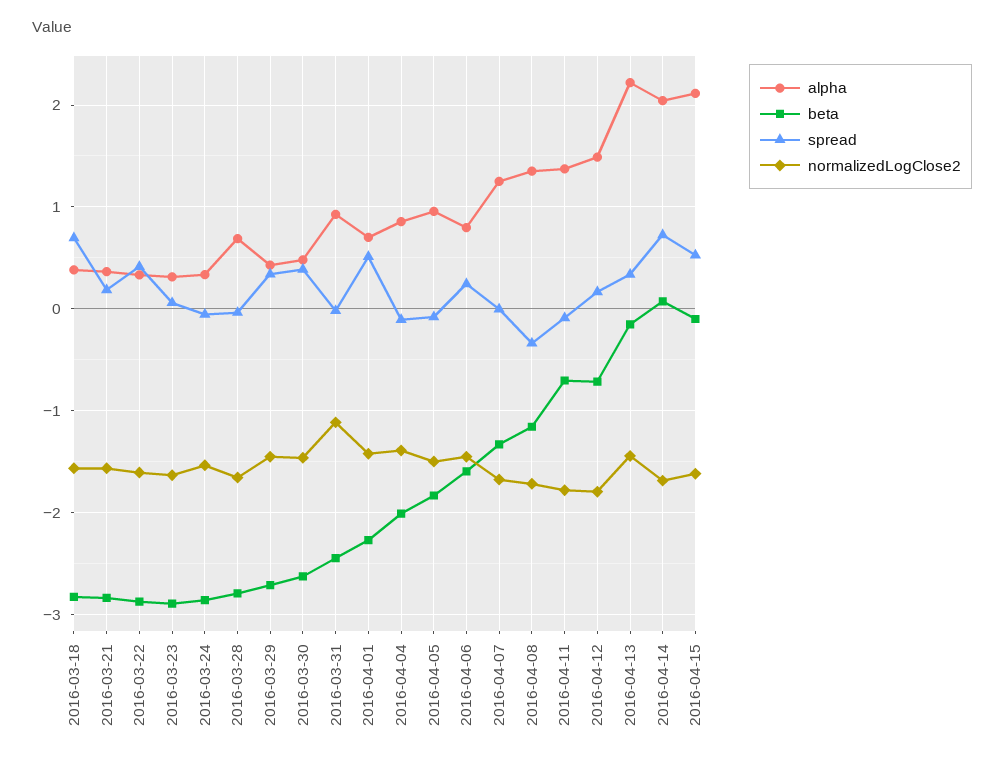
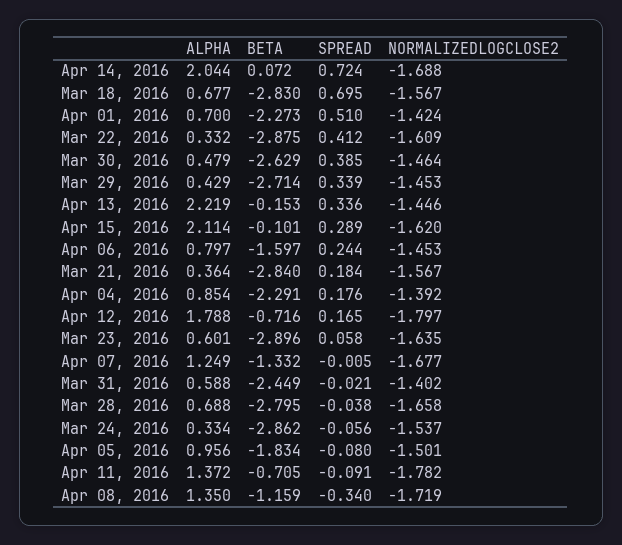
alpha, 2016-03-18: 0.4 -> 0.677
alpha, 2016-03-23: 0.3 -> 0.601
alpha, 2016-03-31: 0.9 -> 0.588
normalizedLogClose2, 2016-03-31: -1.1 -> -1.402
beta, 2016-04-04: -2 -> -2.291
spread, 2016-04-04: -0.1 -> 0.176
alpha, 2016-04-12: 1.5 -> 1.788
spread, 2016-04-15: 0.5 -> 0.289

